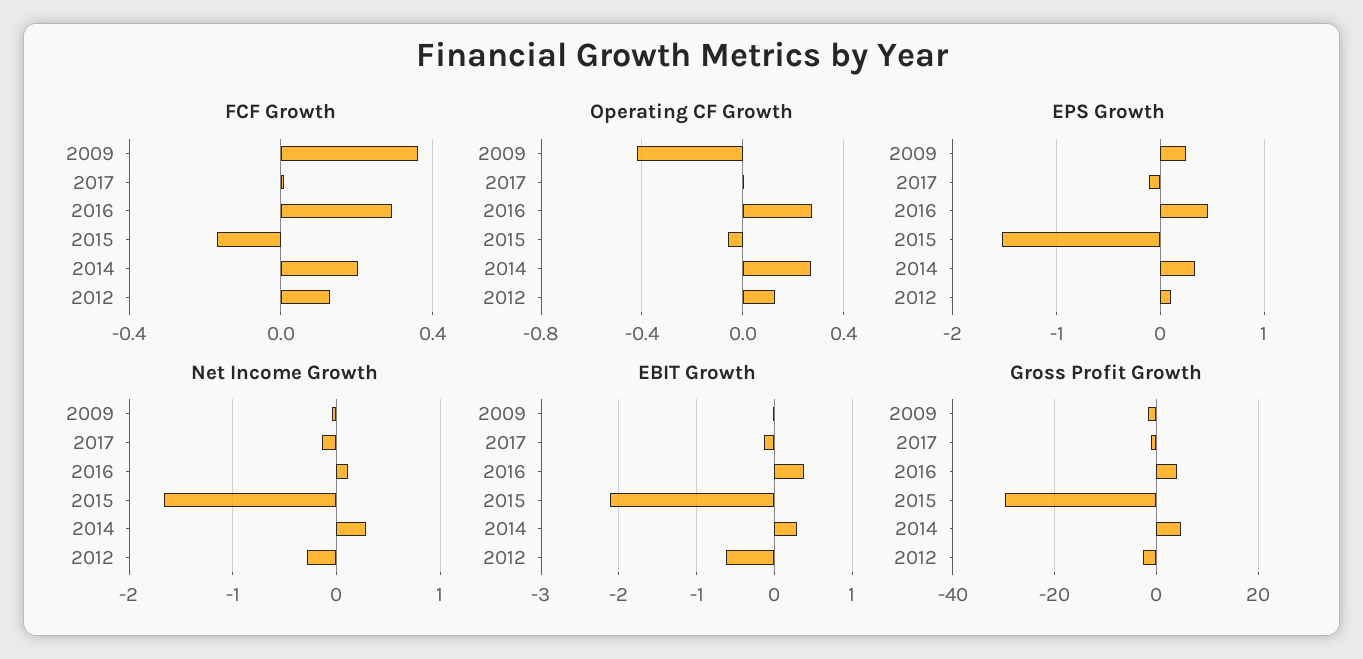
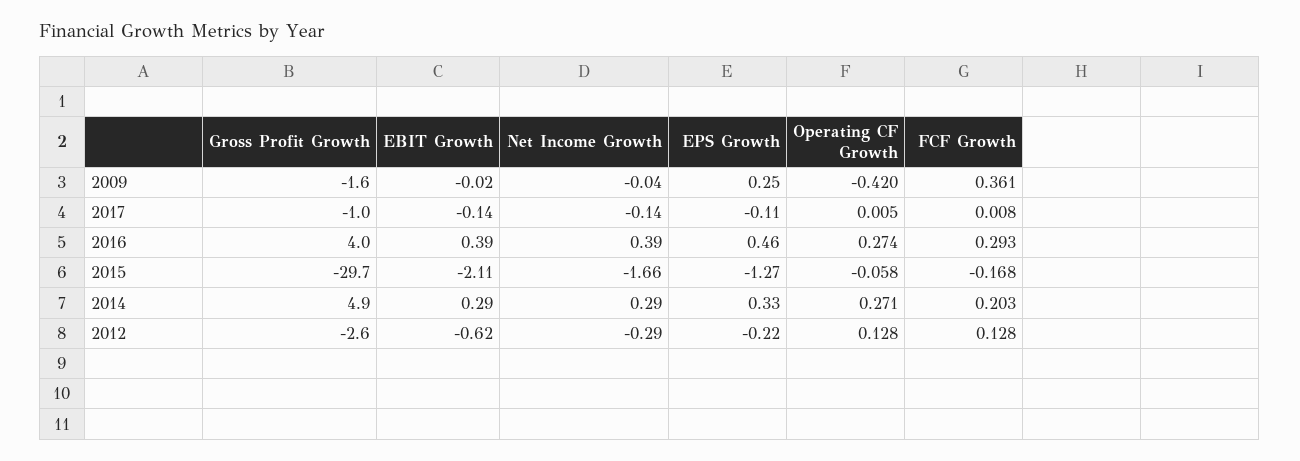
EPS Growth, 2015: -1.5 -> -1.27
EPS Growth, 2012: 0.1 -> -0.22
Net Income Growth, 2016: 0.1 -> 0.39

